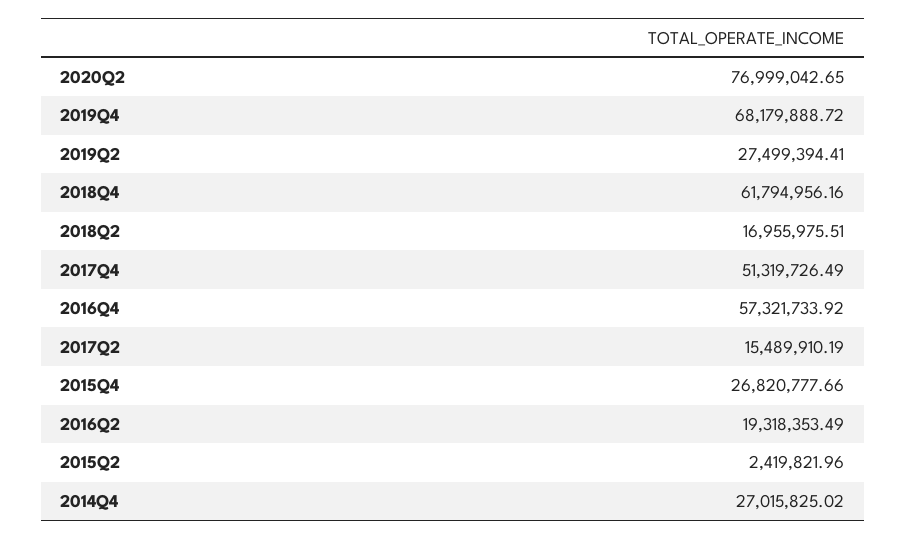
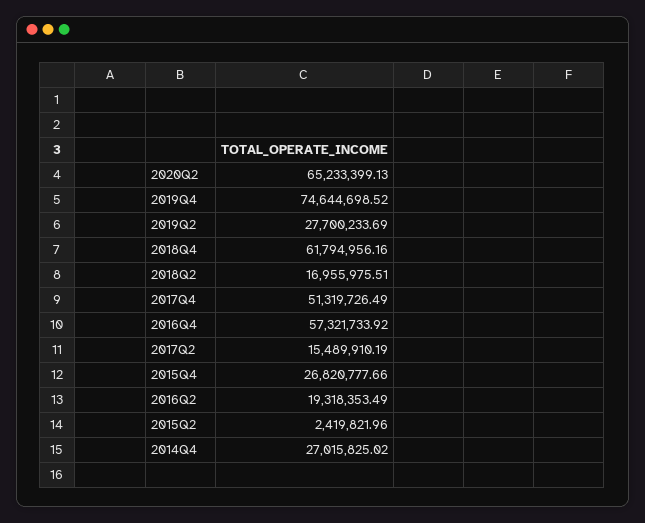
2020Q2: 76999042.65 -> 65233399.13
2019Q4: 68179888.72 -> 74644698.52
2019Q2: 27499394.41 -> 27700233.69

